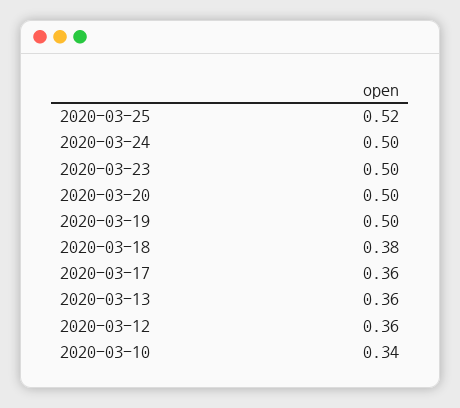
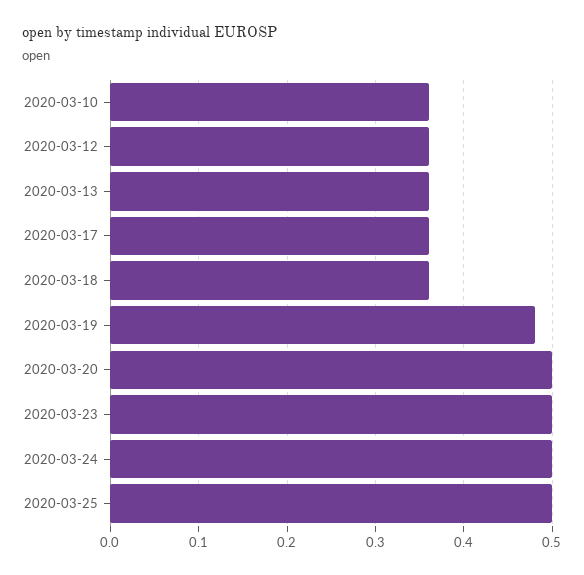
2020-03-25: 0.52 -> 0.5
2020-03-19: 0.5 -> 0.48
2020-03-18: 0.38 -> 0.36
2020-03-10: 0.34 -> 0.36

